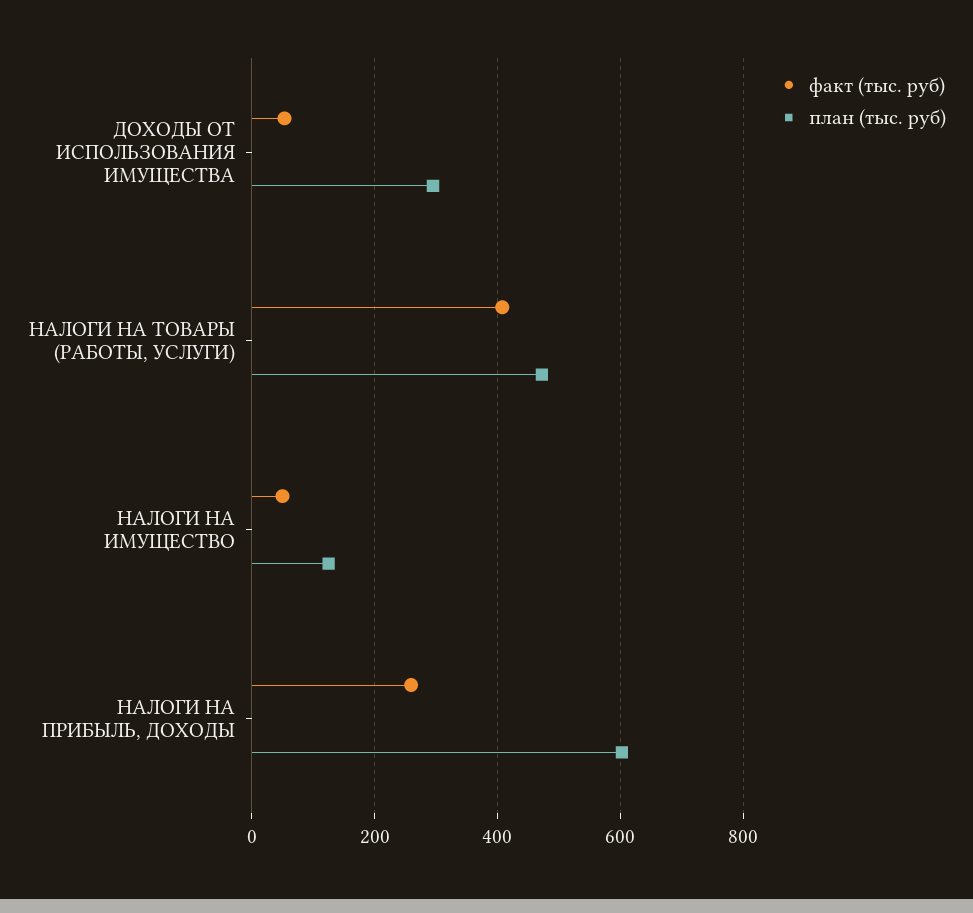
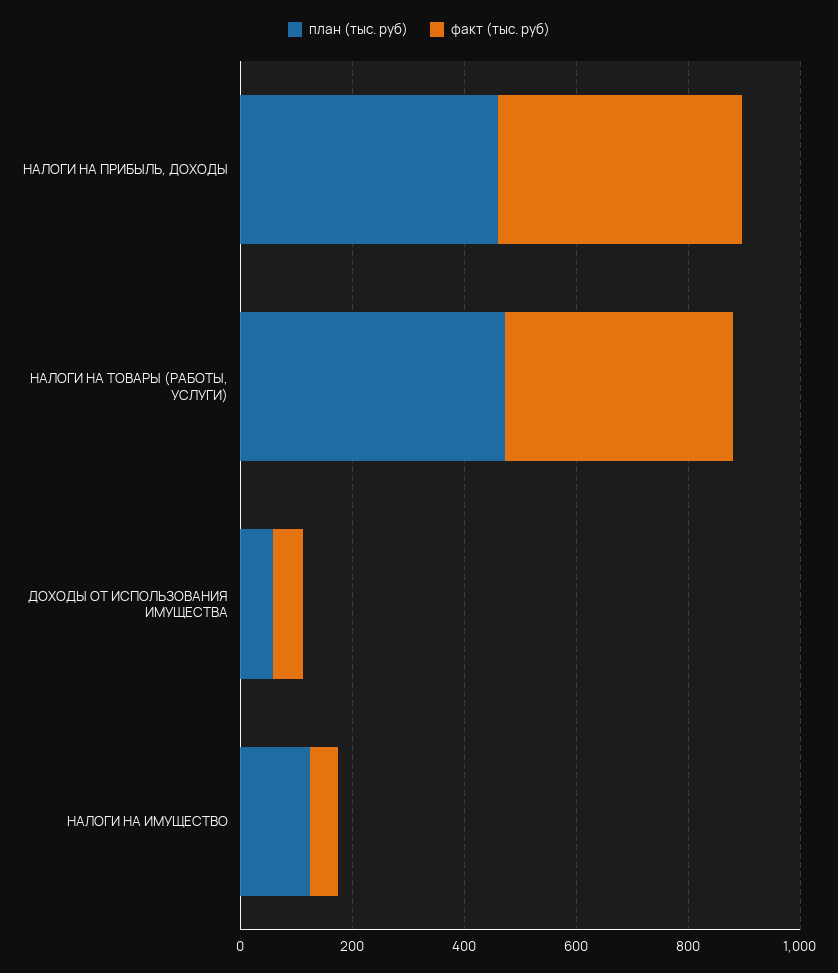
план (тыс. руб), ДОХОДЫ ОТ ИСПОЛЬЗОВАНИЯ ИМУЩЕСТВА: 300 -> 50
факт (тыс. руб), НАЛОГИ НА ПРИБЫЛЬ, ДОХОДЫ: 260 -> 450
план (тыс. руб), НАЛОГИ НА ПРИБЫЛЬ, ДОХОДЫ: 600 -> 450

